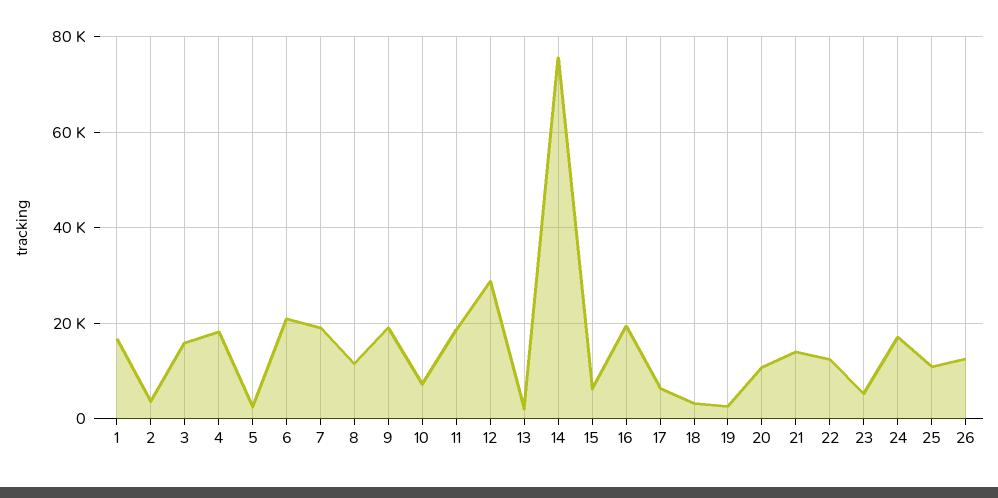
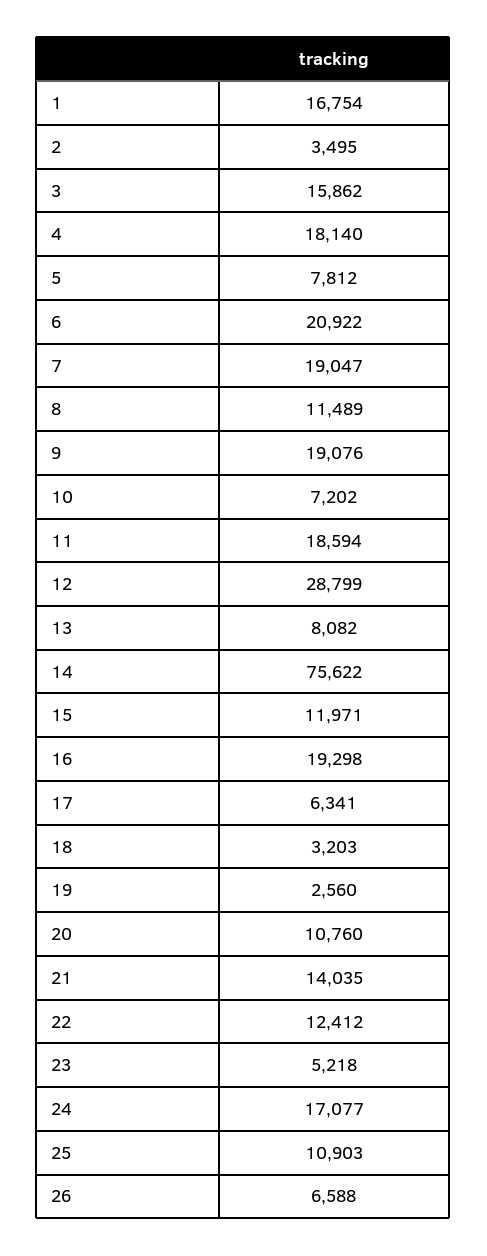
5: 2000 -> 7812
13: 2000 -> 8082
15: 6000 -> 11971
26: 12000 -> 6588

